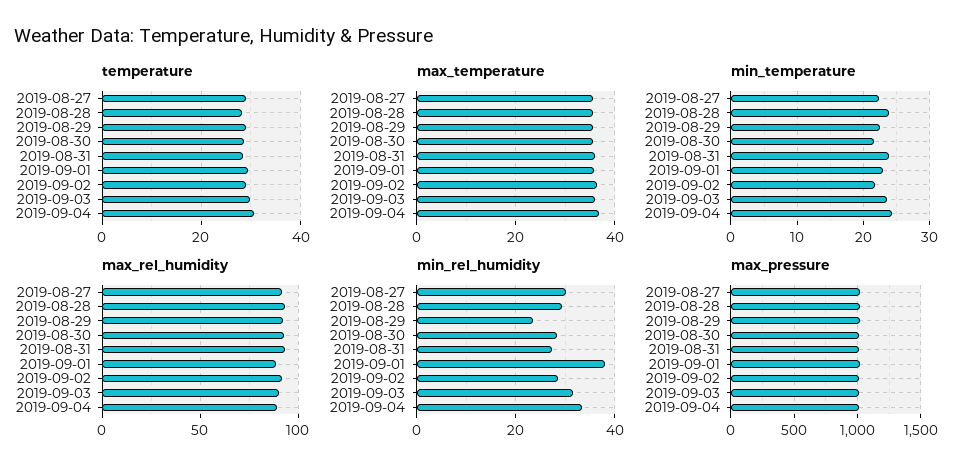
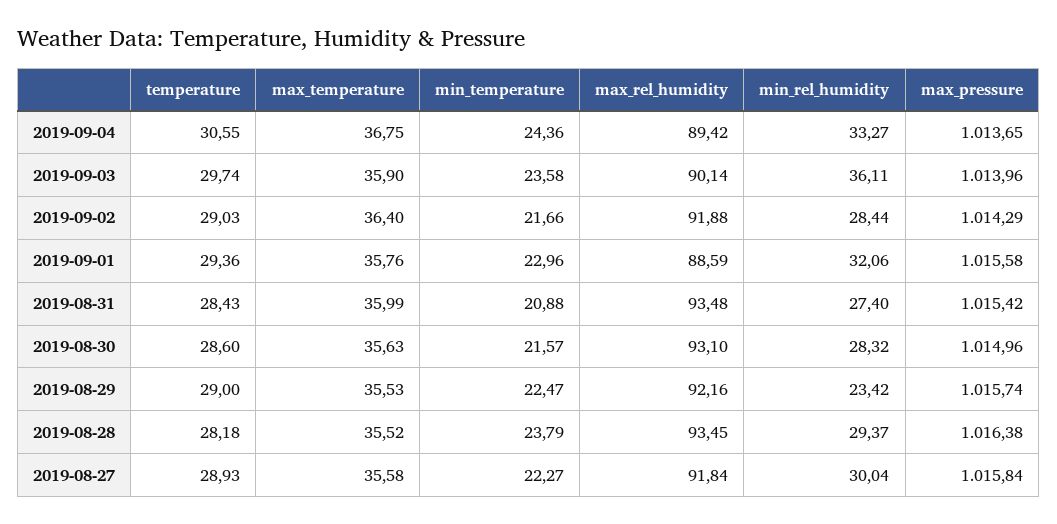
min_temperature, 2019-08-31: 24 -> 20.88
min_rel_humidity, 2019-09-01: 38 -> 32.06
min_rel_humidity, 2019-09-03: 32 -> 36.11

